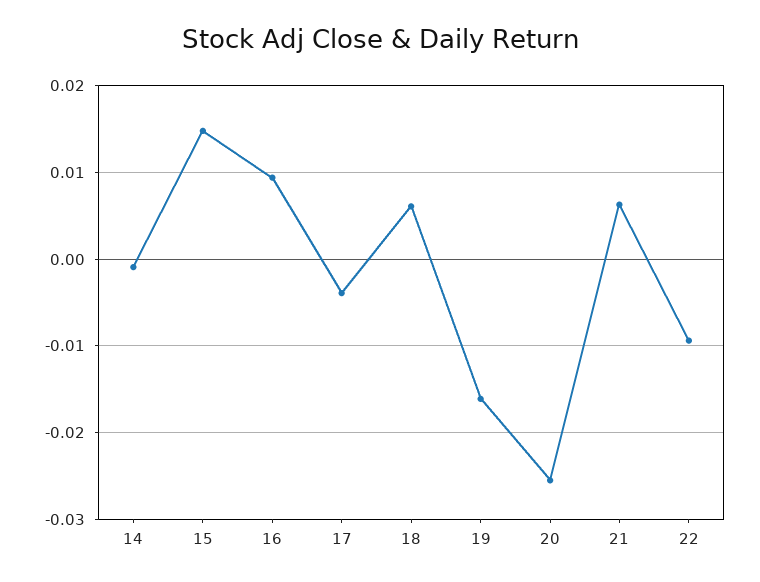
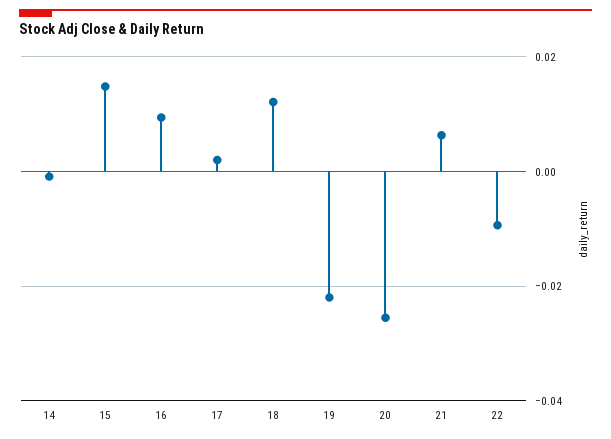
17: -0.004 -> 0.002
18: 0.006 -> 0.012
19: -0.016 -> -0.022

